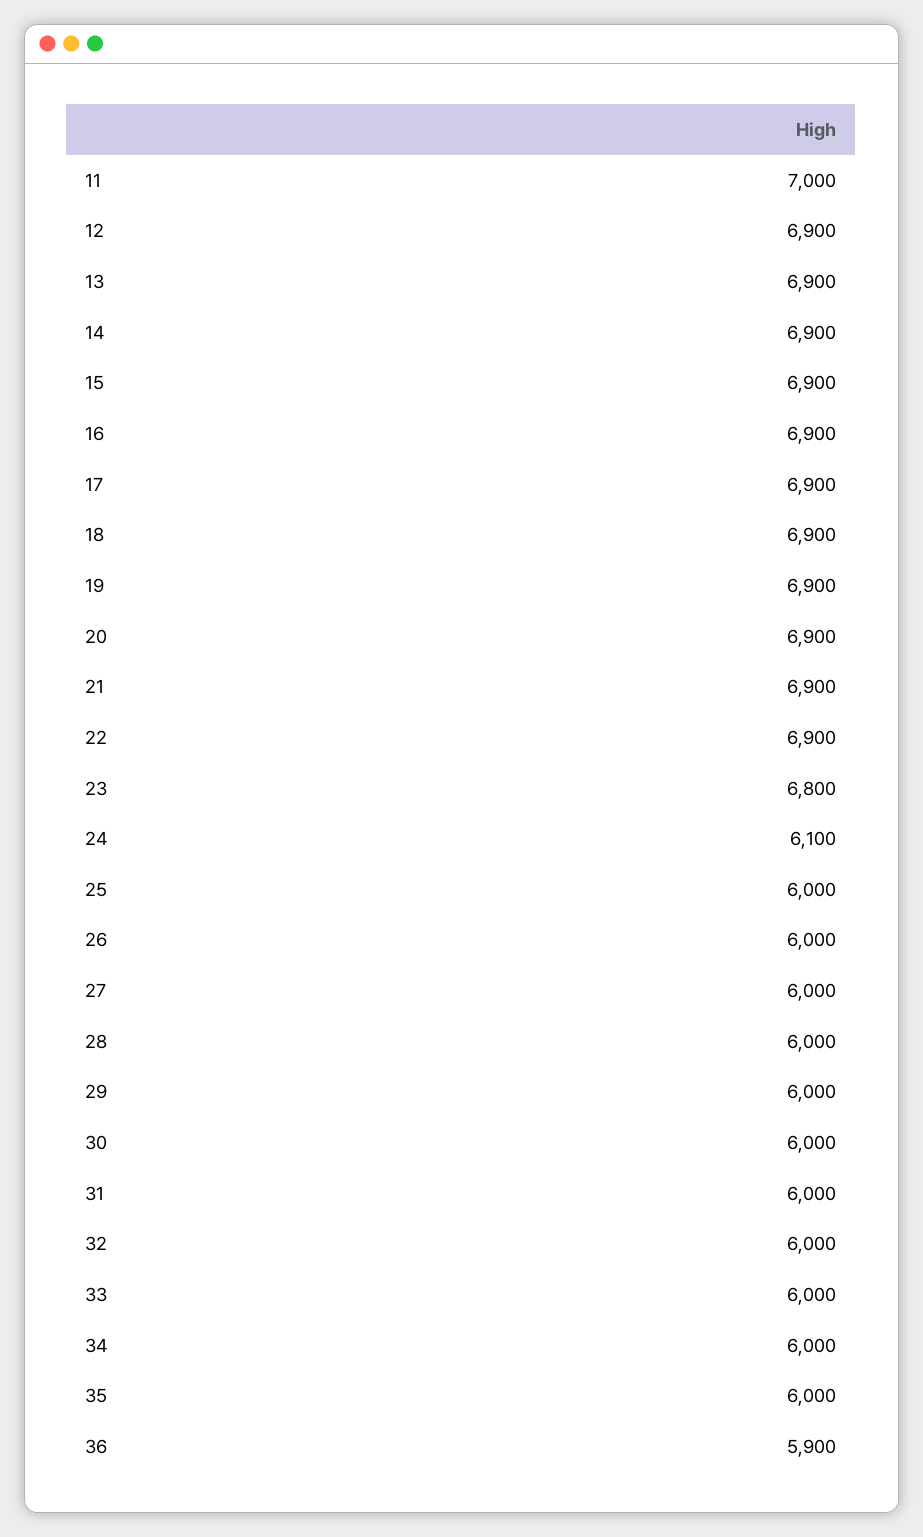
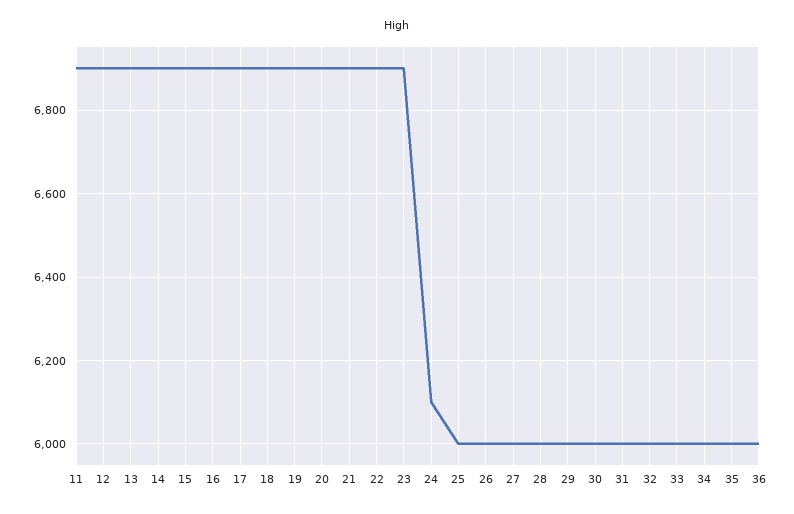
11: 7000 -> 6900
23: 6800 -> 6900
36: 5900 -> 6000

